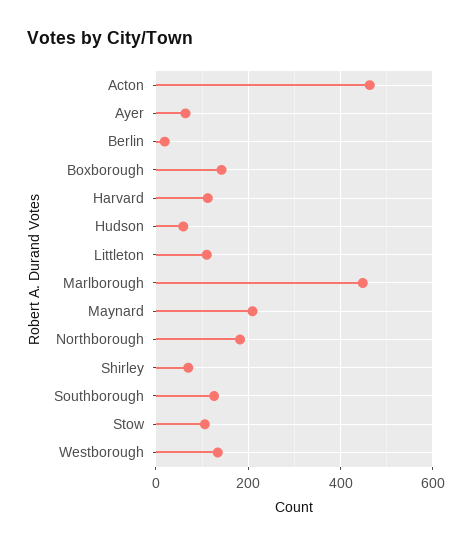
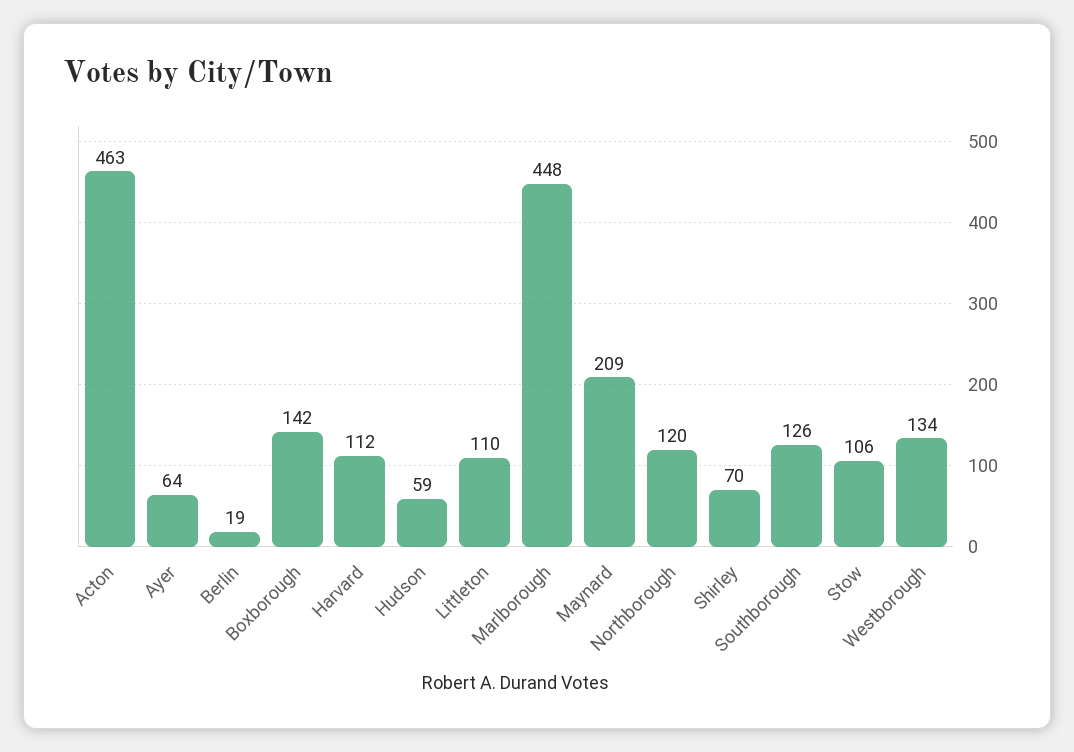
Northborough: 180 -> 120

